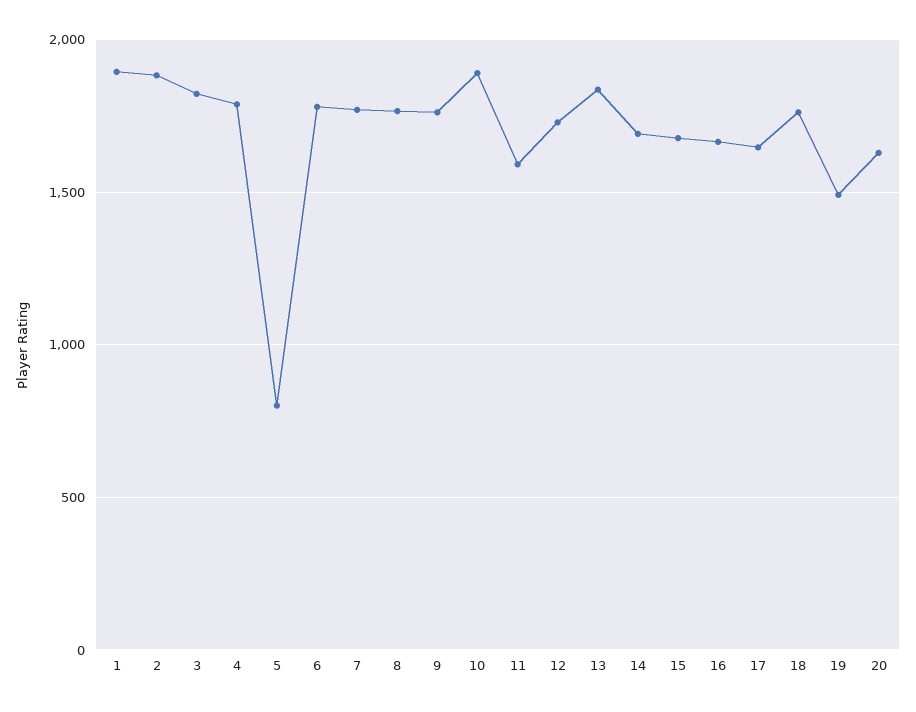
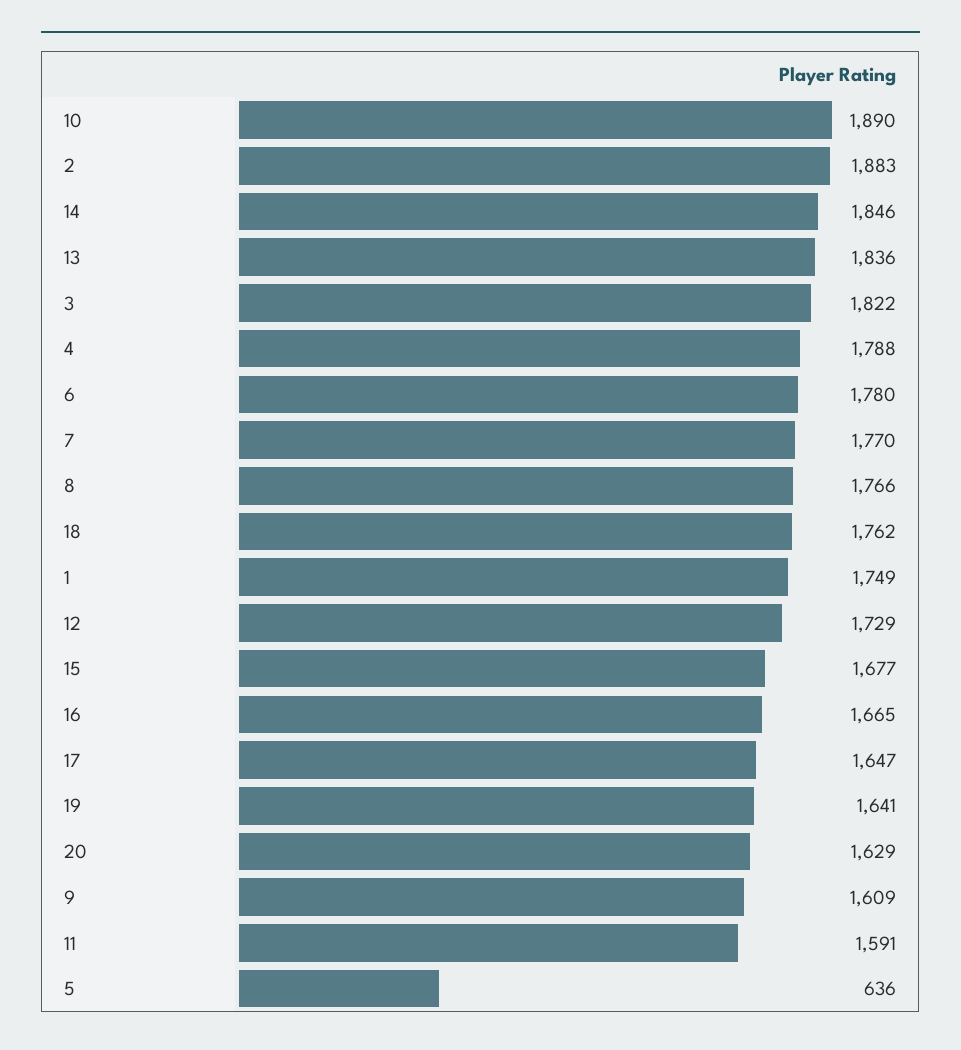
1: 1900 -> 1749
5: 800 -> 636
9: 1750 -> 1609
14: 1700 -> 1846
19: 1500 -> 1641

